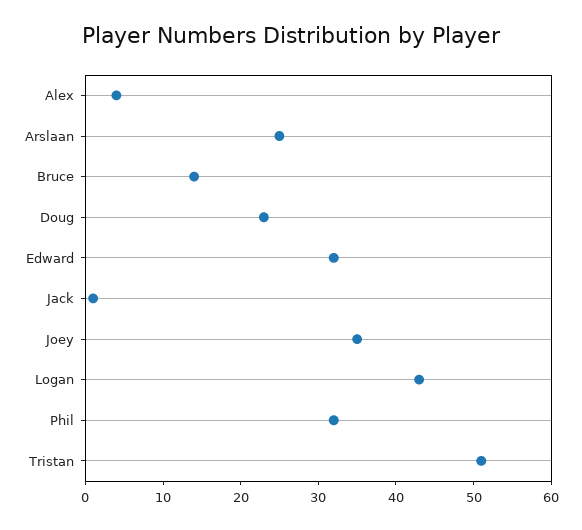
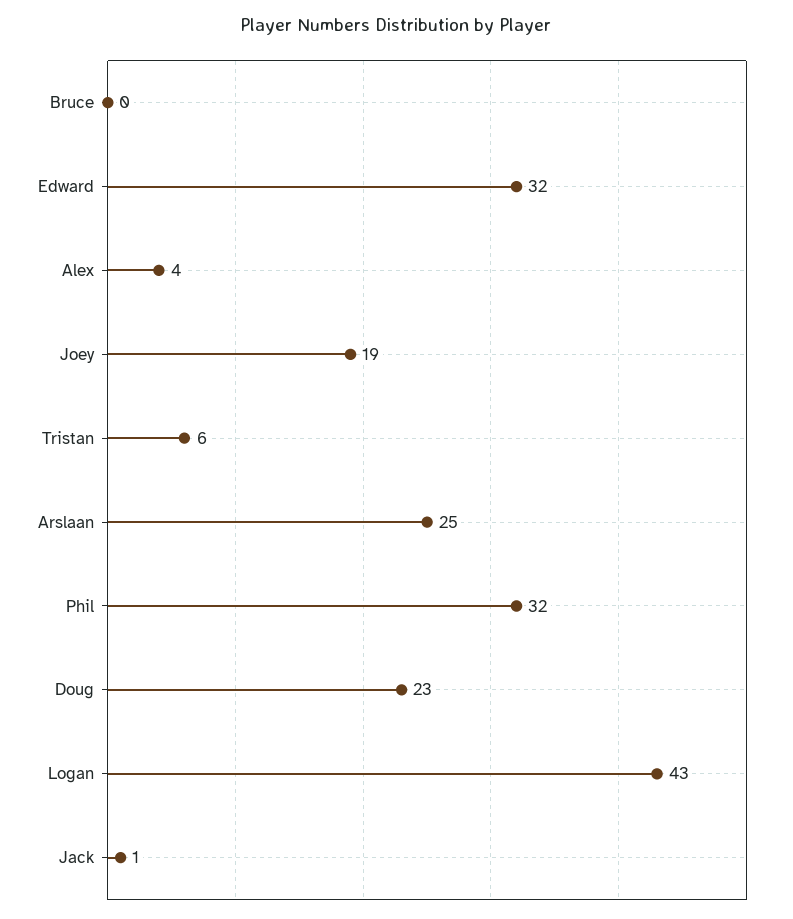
Bruce: 15 -> 0
Joey: 35 -> 19
Tristan: 50 -> 6

